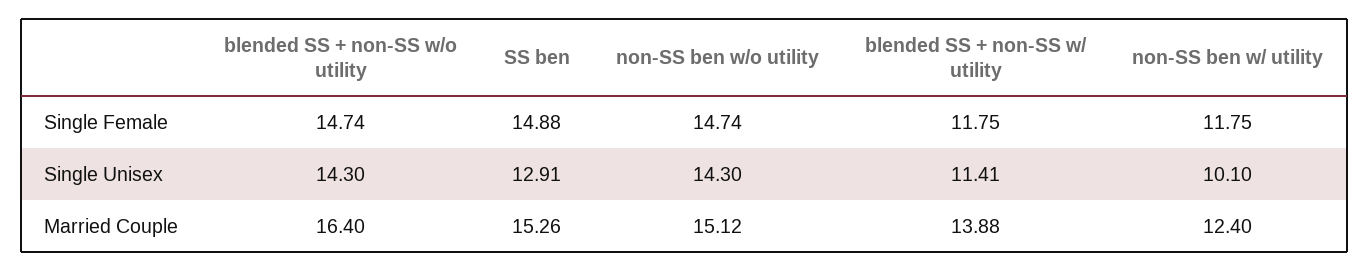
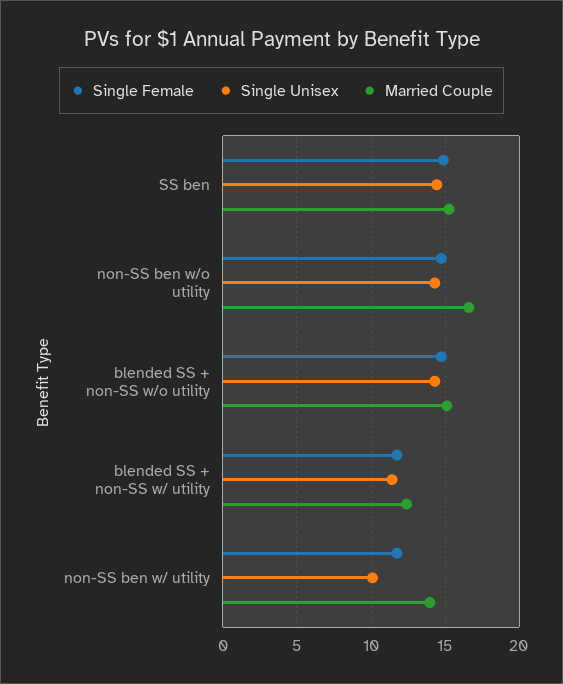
Single Unisex, SS ben: 12.91 -> 14.5
Married Couple, blended SS + non-SS w/o utility: 16.4 -> 15
Married Couple, non-SS ben w/o utility: 15.12 -> 16.5
Married Couple, blended SS + non-SS w/ utility: 13.88 -> 12.5
Married Couple, non-SS ben w/ utility: 12.4 -> 14

